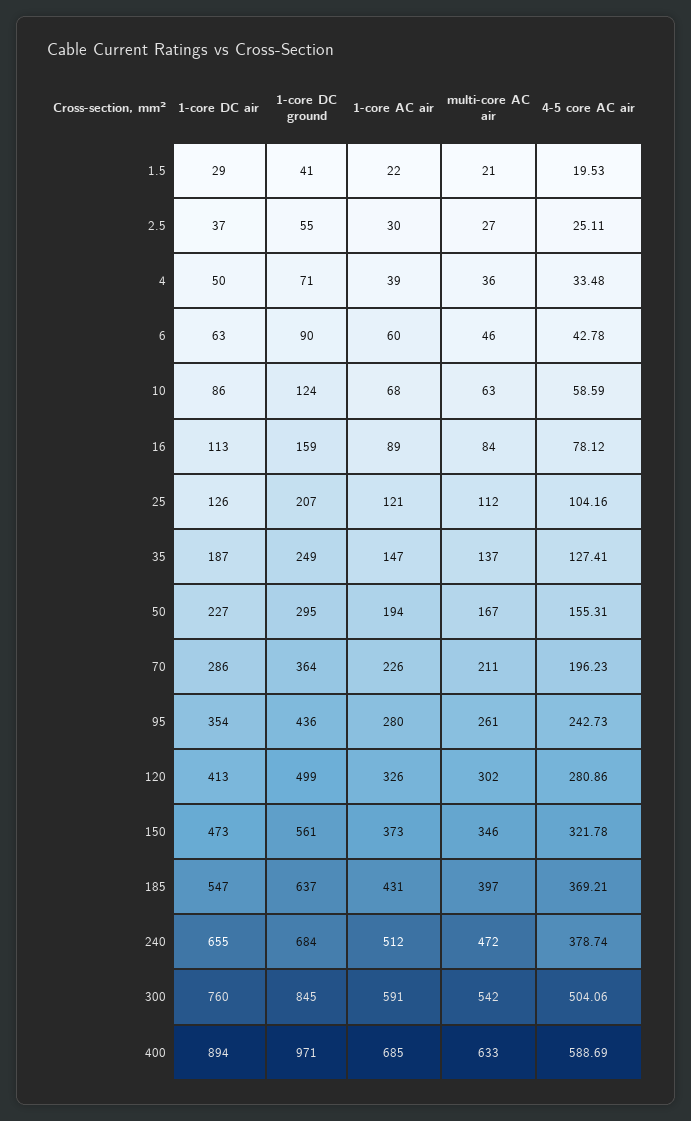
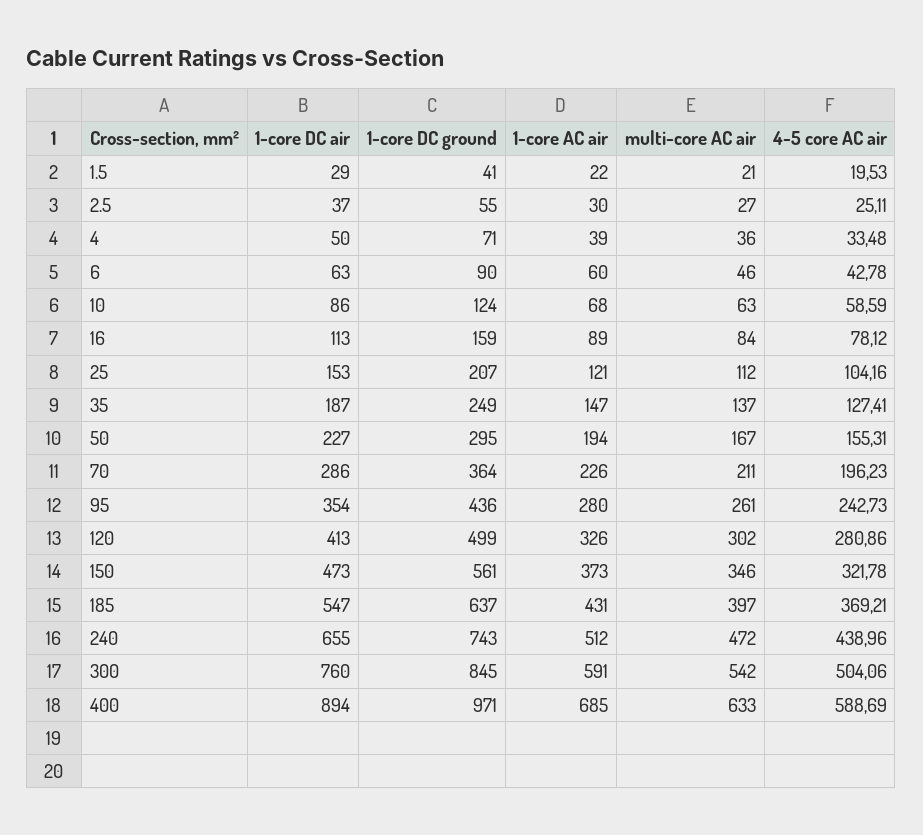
1-core DC air, 25: 126 -> 153
1-core DC ground, 240: 684 -> 743
4-5 core AC air, 240: 378.74 -> 438.96

